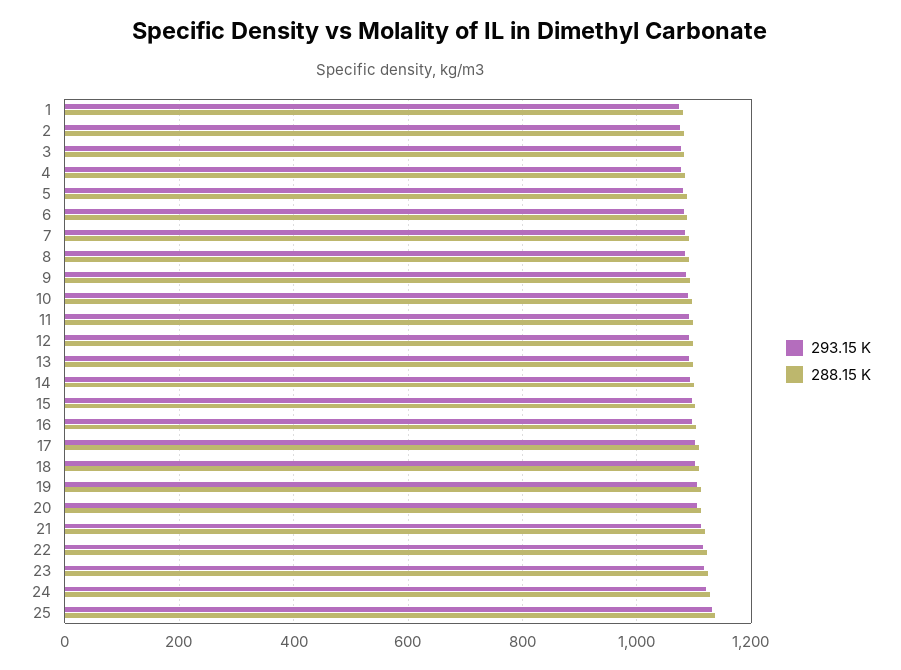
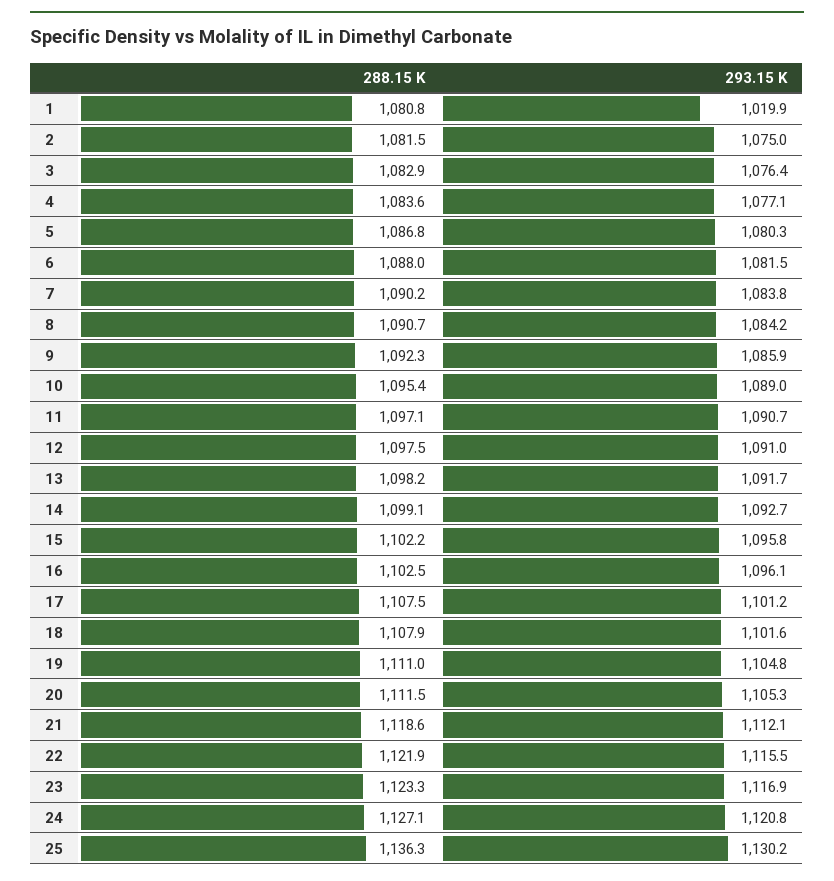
293.15 K, 1: 1080 -> 1019.9

